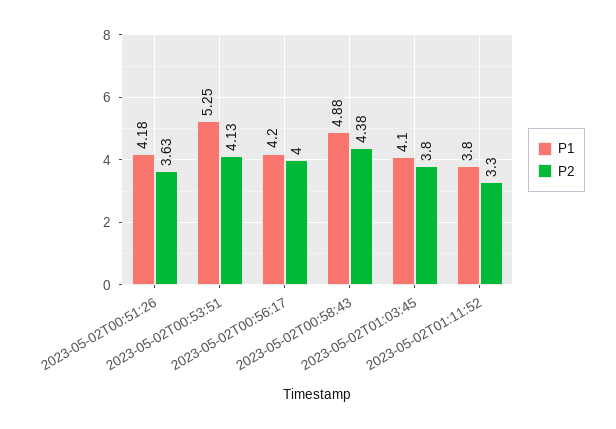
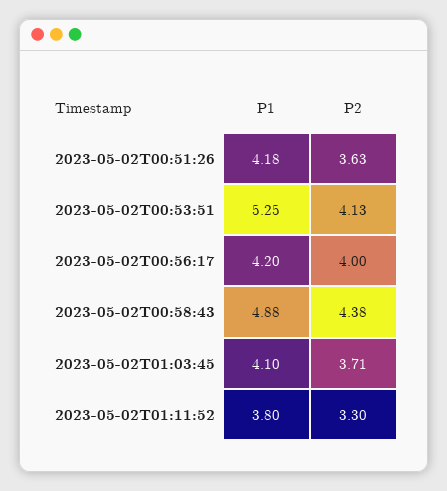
P2, 2023-05-02T01:03:45: 3.8 -> 3.71

